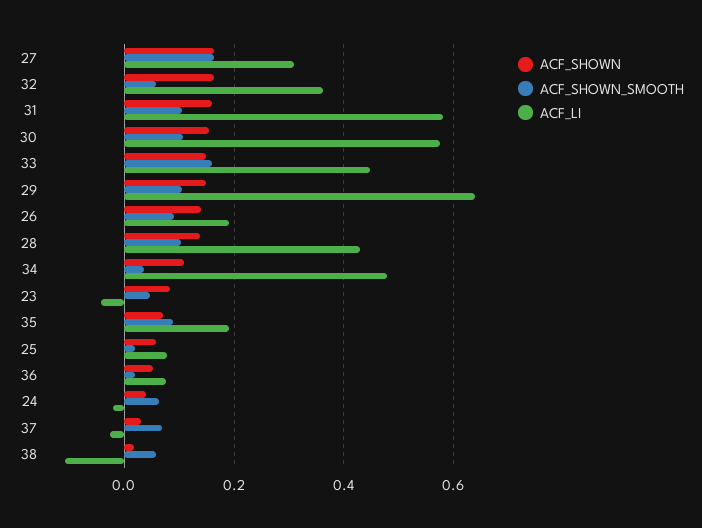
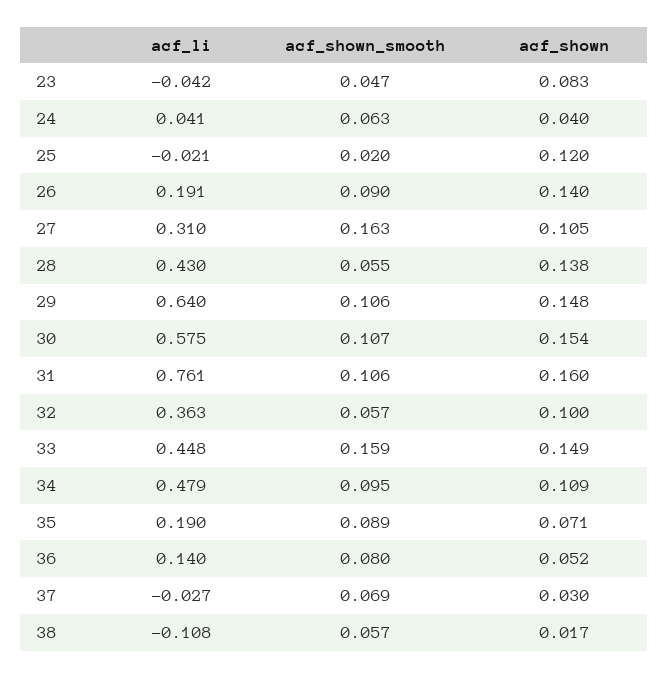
ACF_SHOWN, 27: 0.16 -> 0.105
ACF_SHOWN, 32: 0.16 -> 0.1
ACF_LI, 31: 0.58 -> 0.761
ACF_SHOWN_SMOOTH, 28: 0.1 -> 0.055
ACF_SHOWN_SMOOTH, 34: 0.04 -> 0.095
ACF_SHOWN, 25: 0.06 -> 0.12
ACF_LI, 25: 0.08 -> -0.021
ACF_SHOWN_SMOOTH, 36: 0.02 -> 0.08
ACF_LI, 36: 0.08 -> 0.14
ACF_LI, 24: -0.02 -> 0.041

